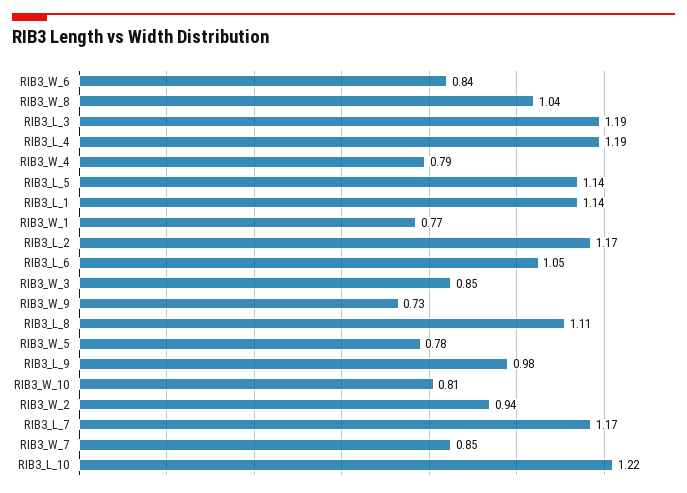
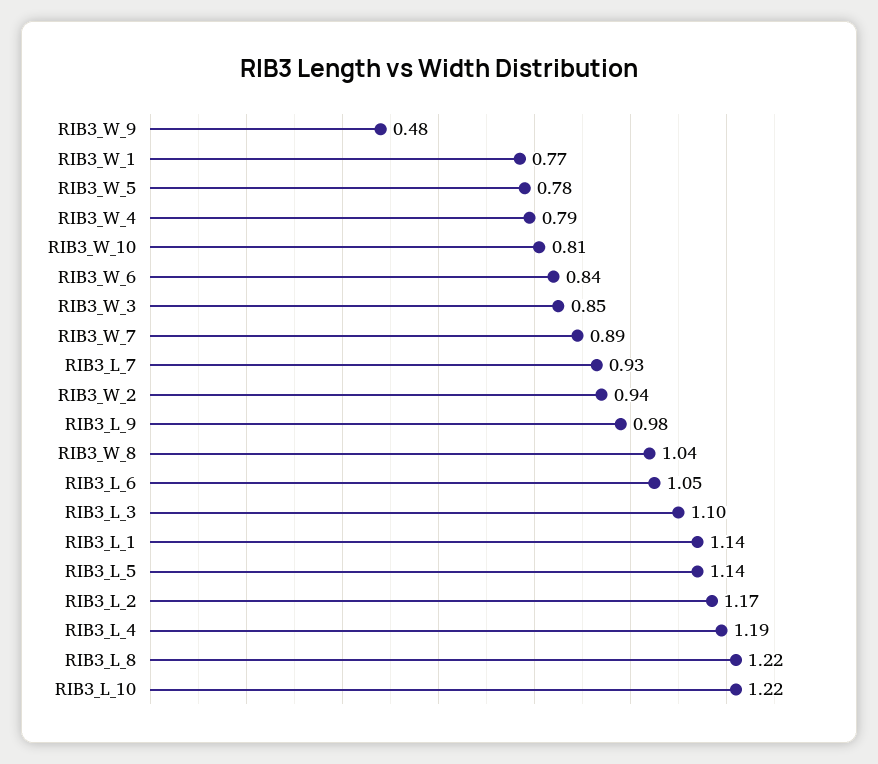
RIB3_L_3: 1.19 -> 1.1
RIB3_W_9: 0.73 -> 0.48
RIB3_L_8: 1.11 -> 1.22
RIB3_L_7: 1.17 -> 0.93
RIB3_W_7: 0.85 -> 0.89

